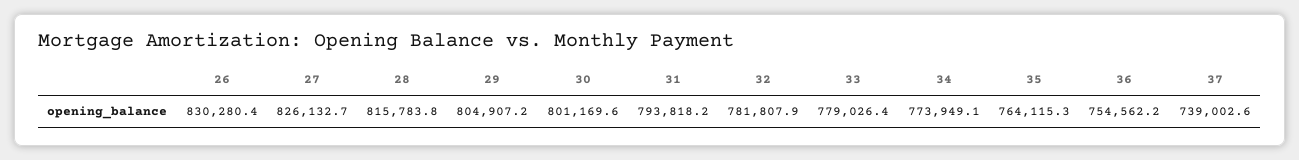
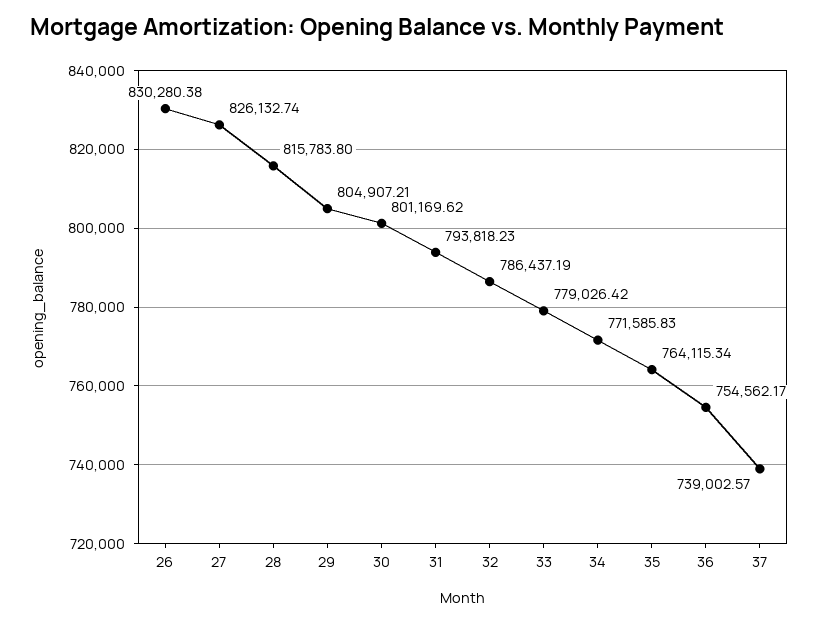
32: 781807.9 -> 786437.19
34: 773949.1 -> 771585.83

